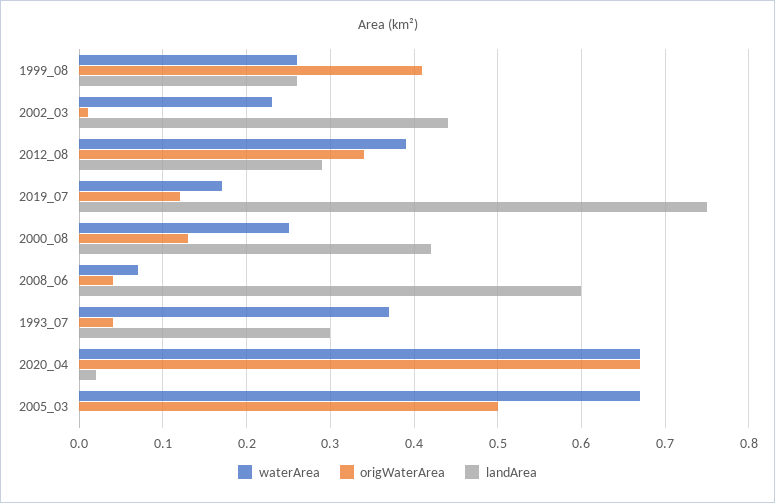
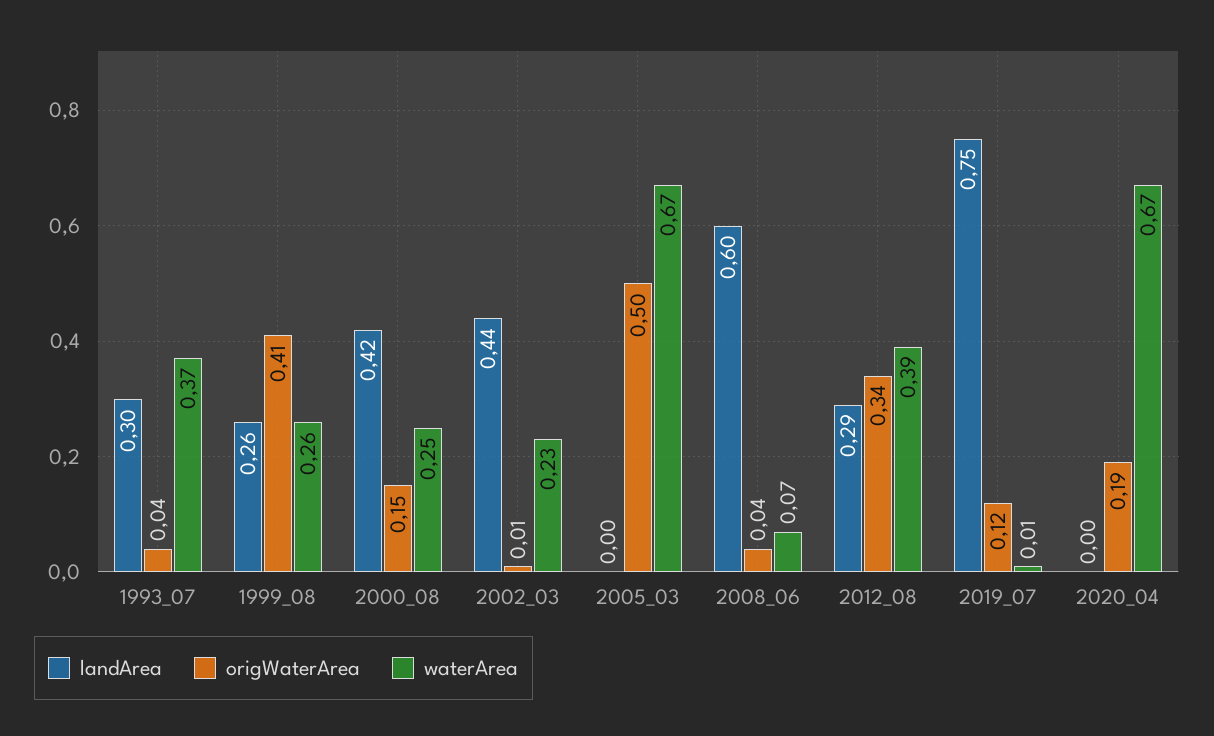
waterArea, 2019_07: 0.17 -> 0.01
origWaterArea, 2000_08: 0.13 -> 0.15
origWaterArea, 2020_04: 0.67 -> 0.19
landArea, 2020_04: 0.02 -> 0

